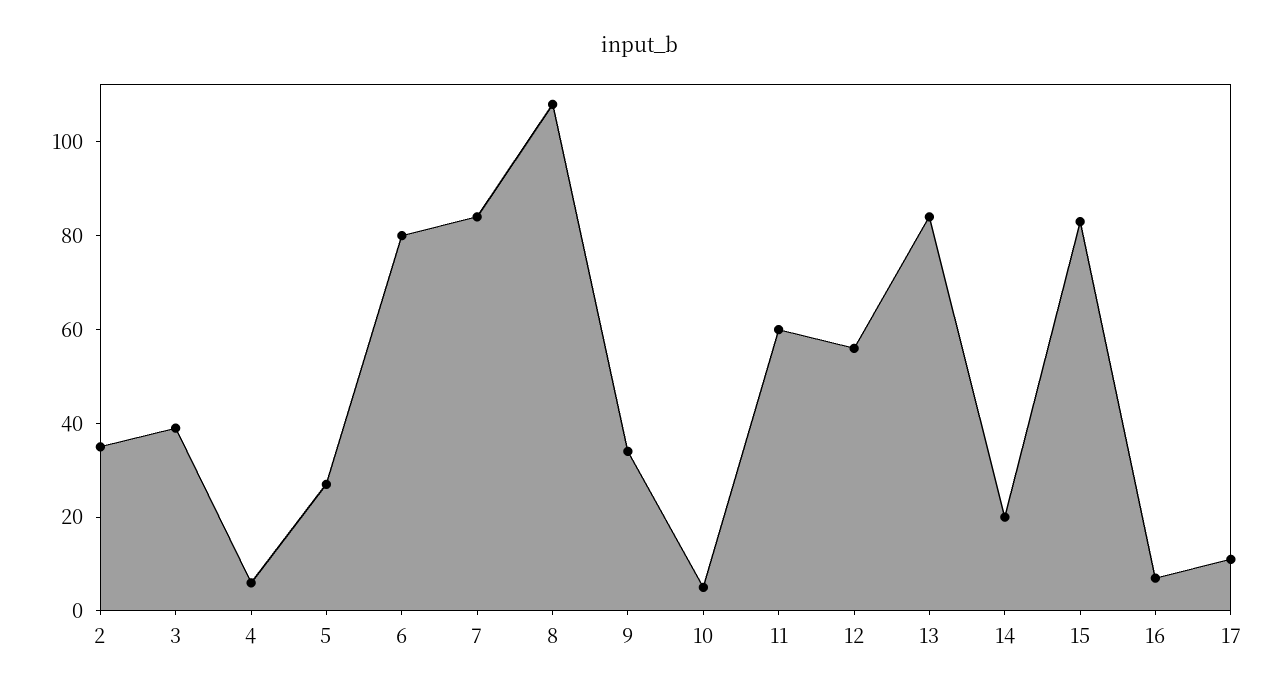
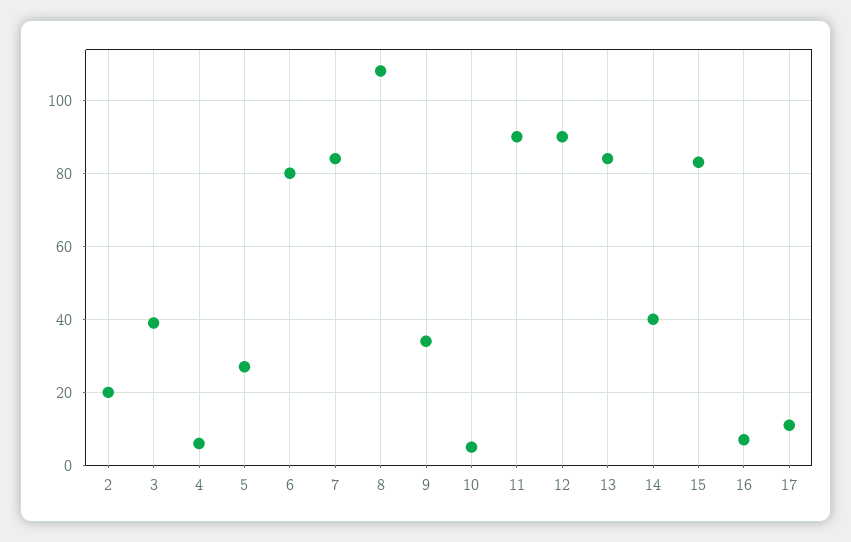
2: 35 -> 20
11: 60 -> 90
12: 55 -> 90
14: 20 -> 40

